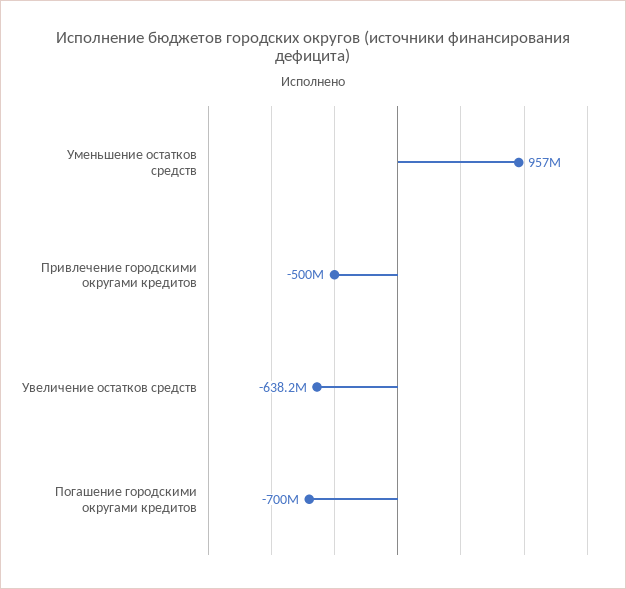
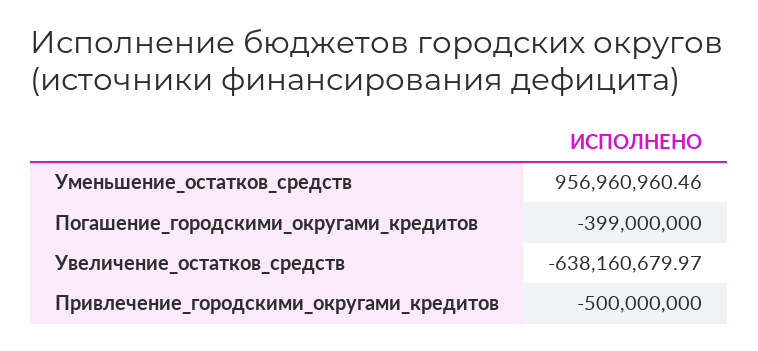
Погашение городскими округами кредитов: -700000000 -> -399000000

